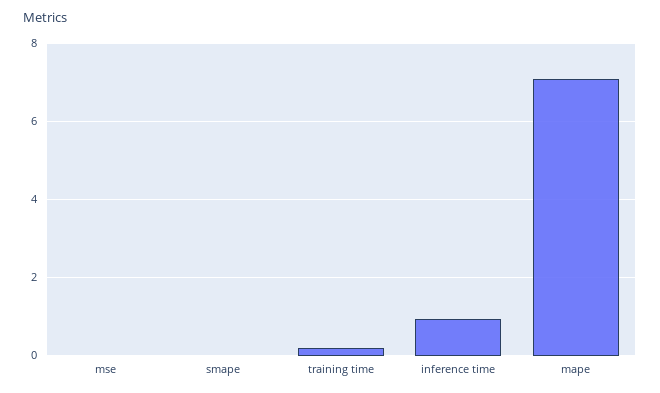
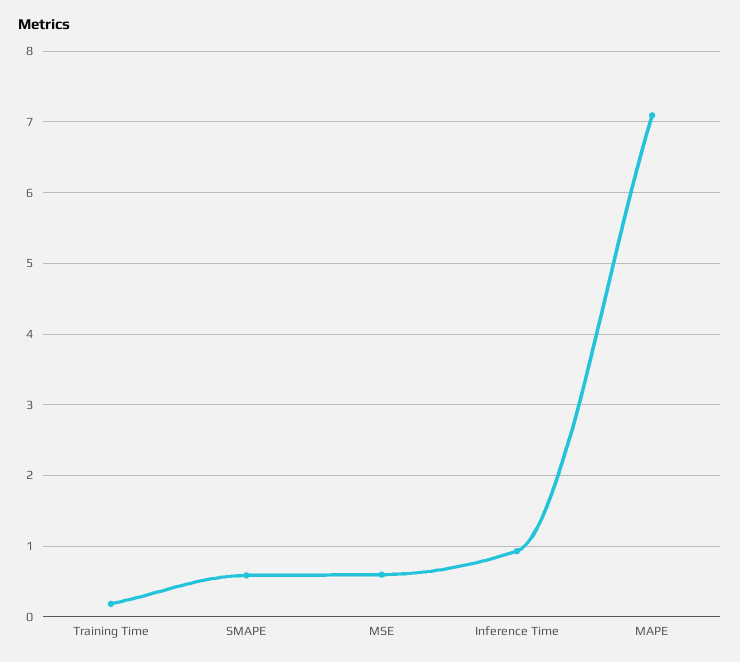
mse: 0 -> 0.6
smape: 0 -> 0.6

